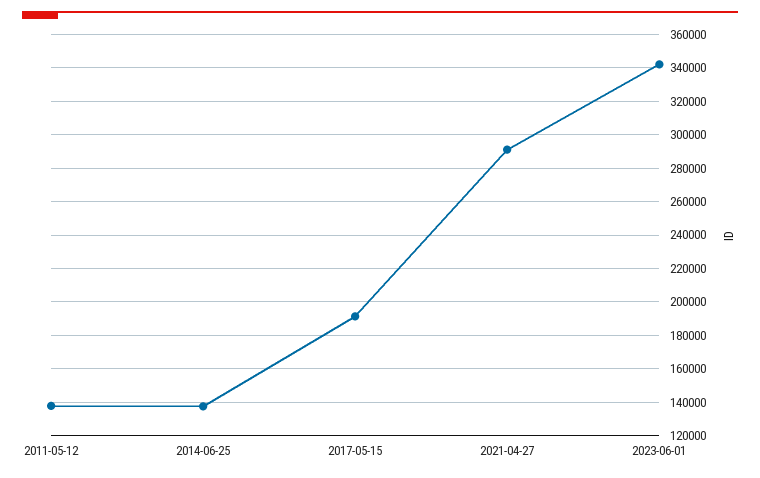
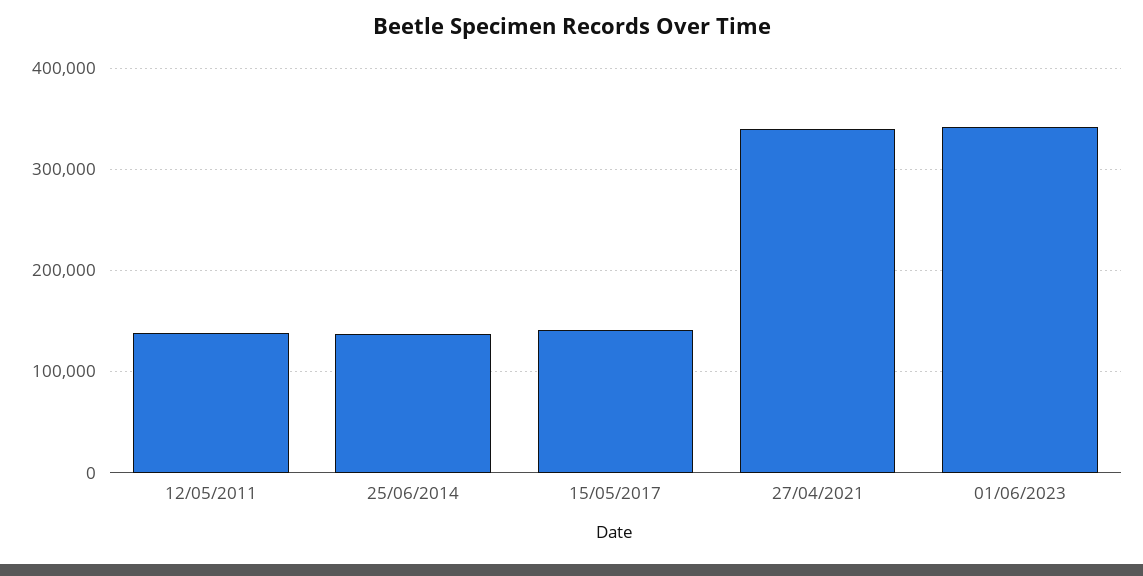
2017-05-15: 190000 -> 140000
2021-04-27: 290000 -> 340000

